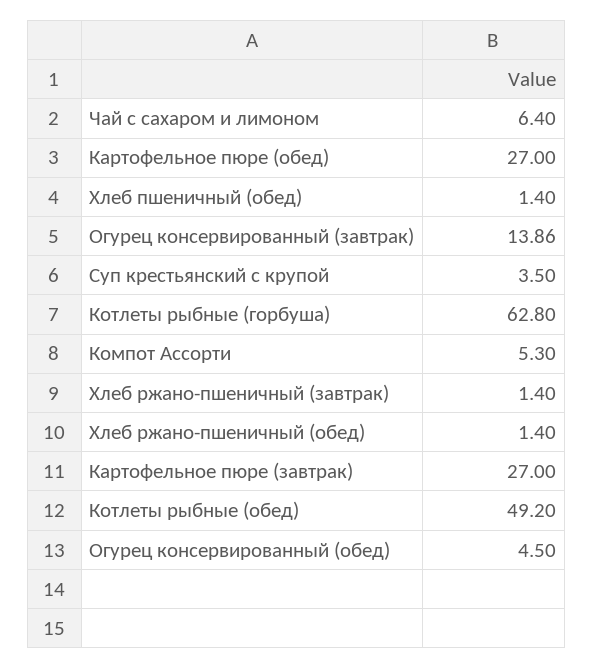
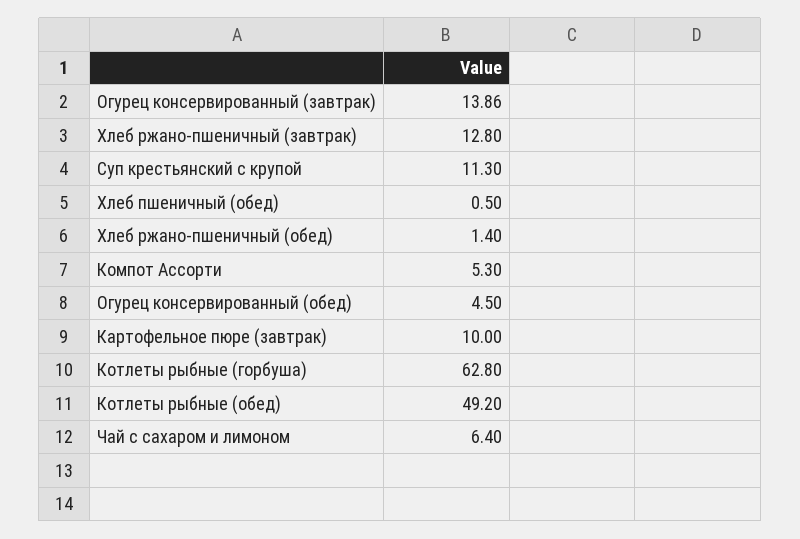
Картофельное пюре (обед): 27 -> none
Хлеб пшеничный (обед): 1.4 -> 0.5
Суп крестьянский с крупой: 3.5 -> 11.3
Хлеб ржано-пшеничный (завтрак): 1.4 -> 12.8
Картофельное пюре (завтрак): 27 -> 10

